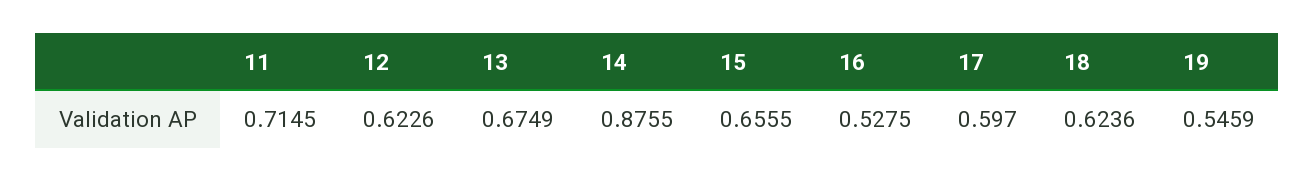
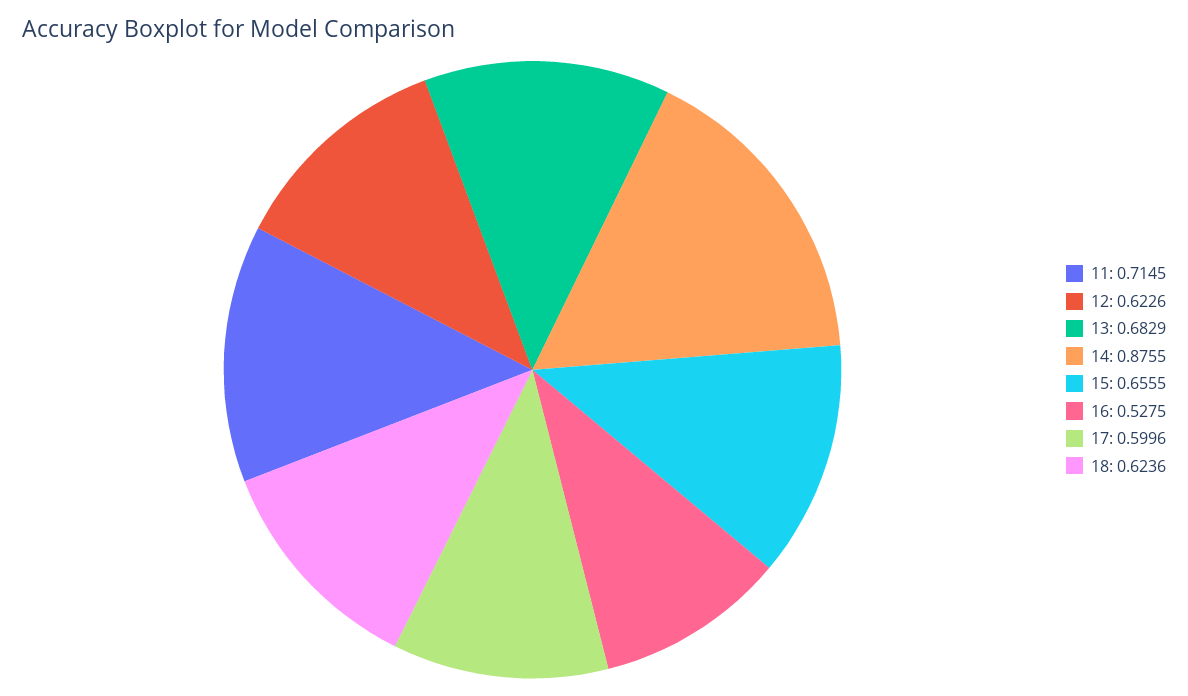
13: 0.6749 -> 0.6829
17: 0.597 -> 0.5996
19: 0.5459 -> none

